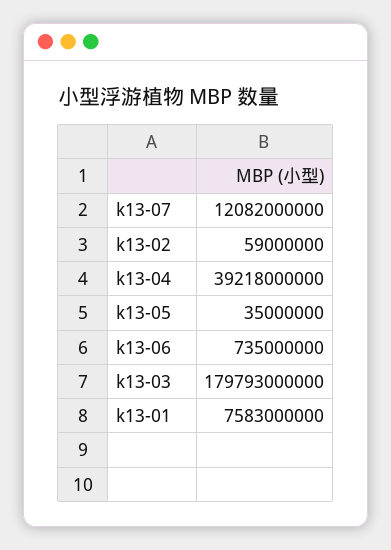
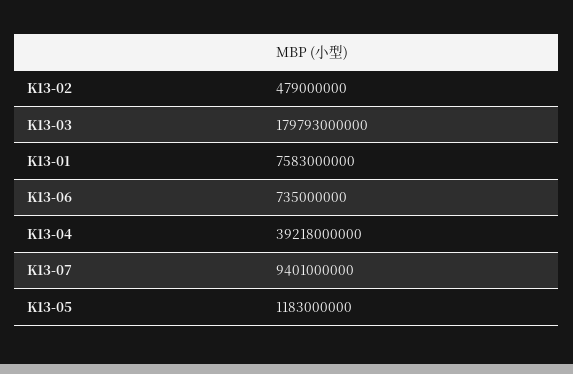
k13-07: 12082000000 -> 9401000000
k13-02: 59000000 -> 479000000
k13-05: 35000000 -> 1183000000

